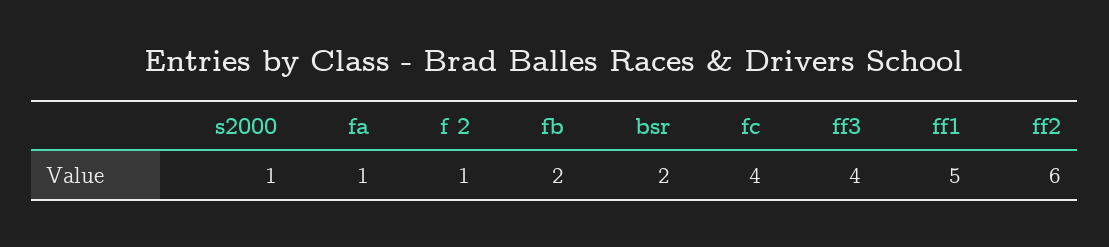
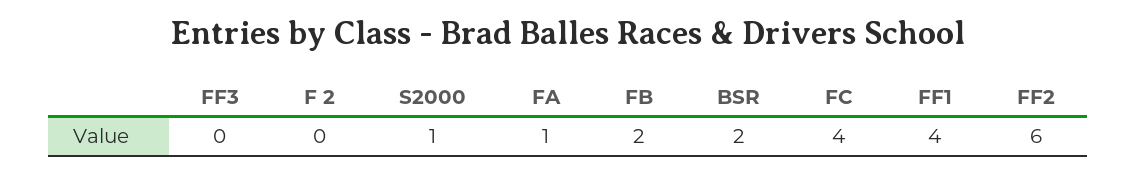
f 2: 1 -> 0
ff3: 4 -> 0
ff1: 5 -> 4

